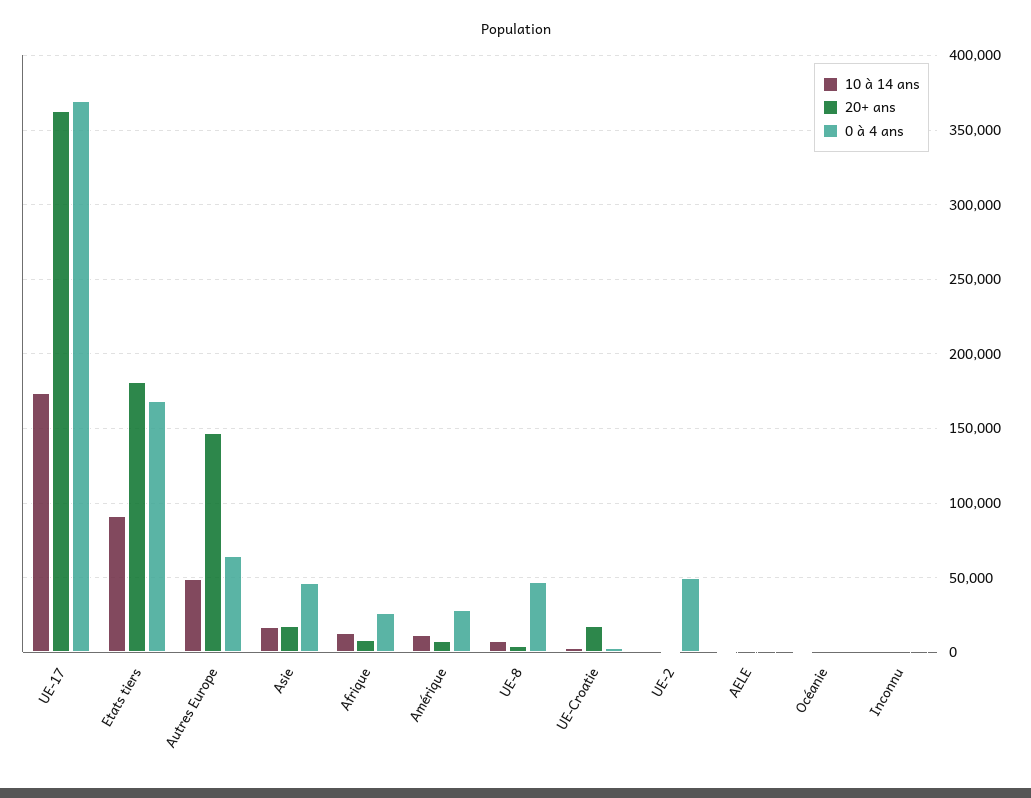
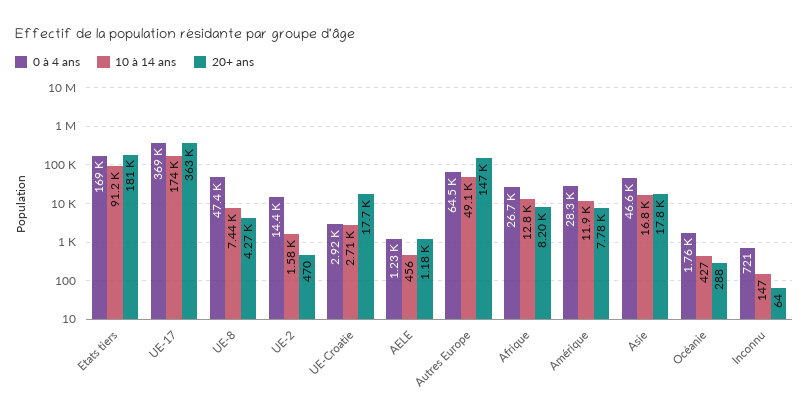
0 à 4 ans, UE-2: 50000 -> 14400

